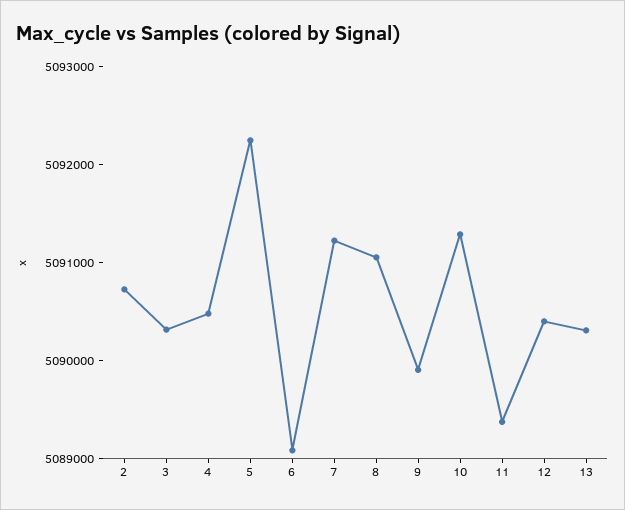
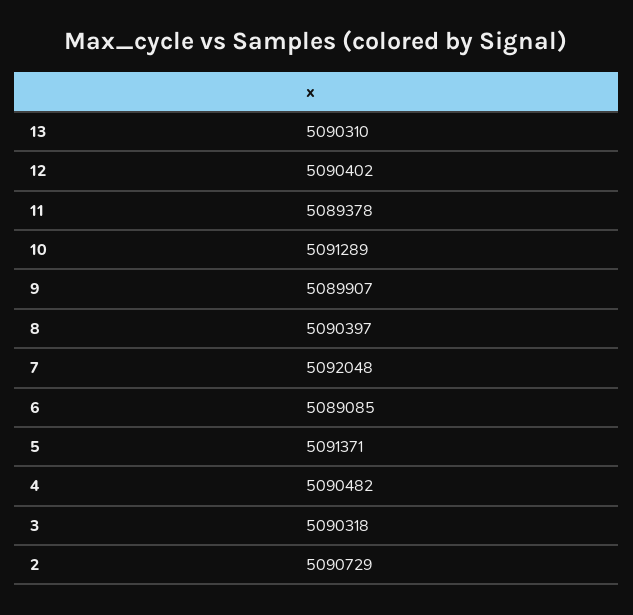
5: 5092200 -> 5091371
7: 5091200 -> 5092048
8: 5091000 -> 5090397

